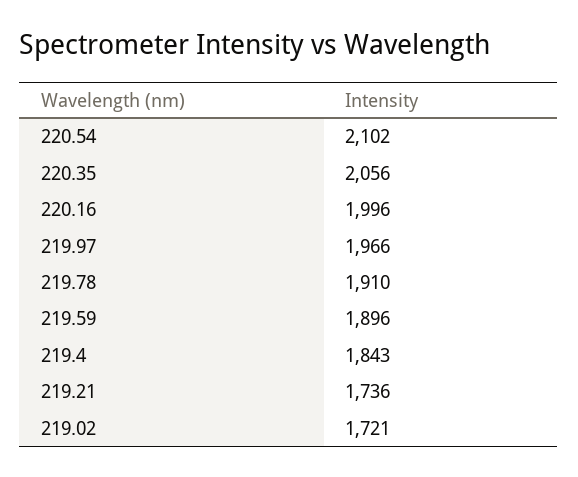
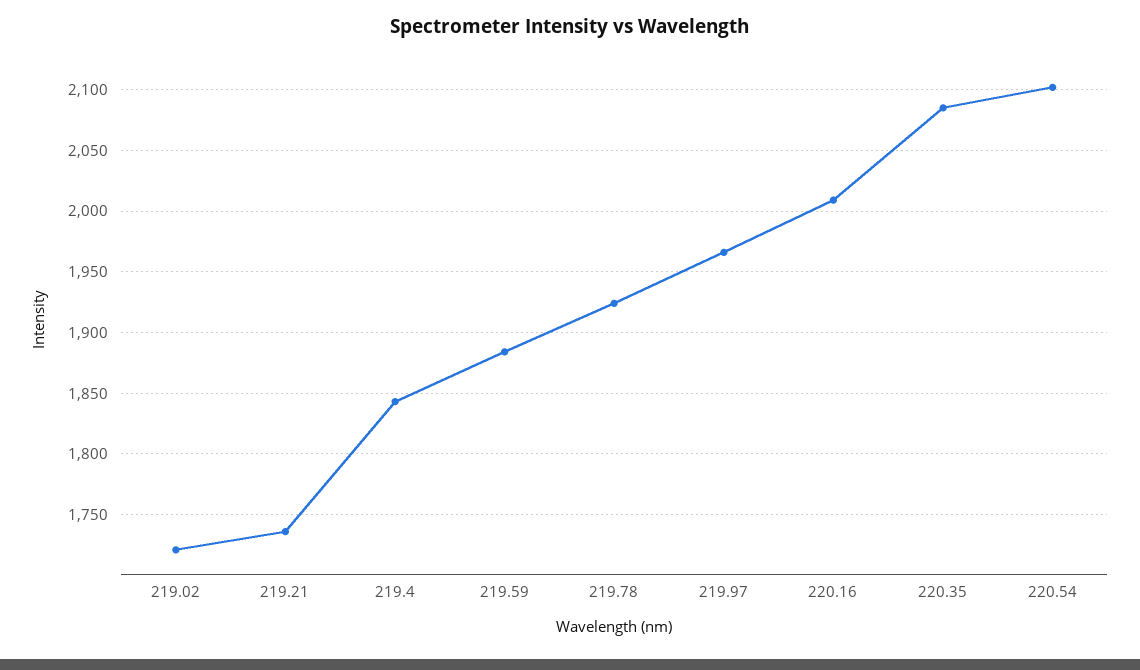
220.35: 2056 -> 2085
220.16: 1996 -> 2010
219.78: 1910 -> 1925
219.59: 1896 -> 1885

